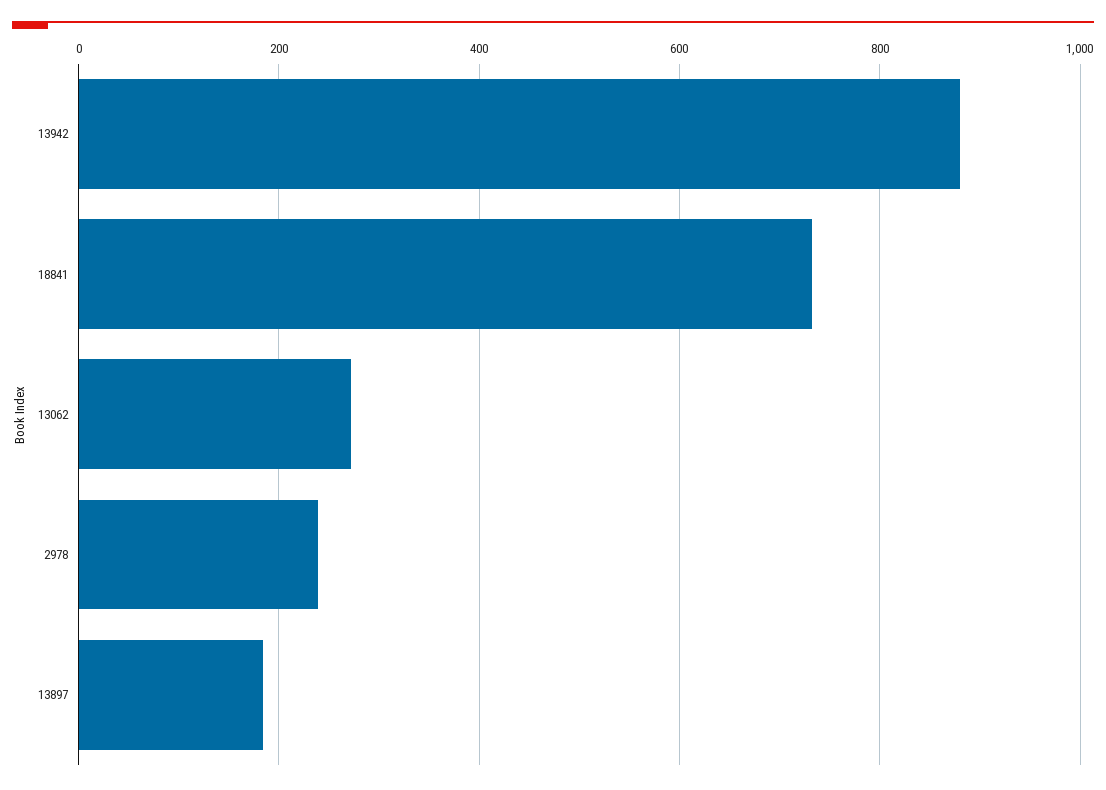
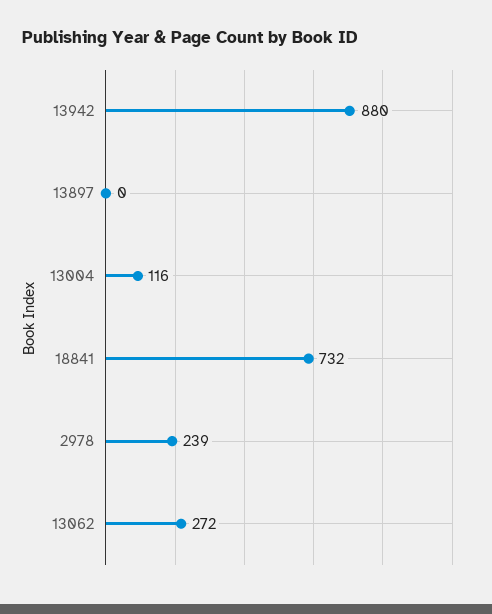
13897: 180 -> 0
13004: none -> 116

